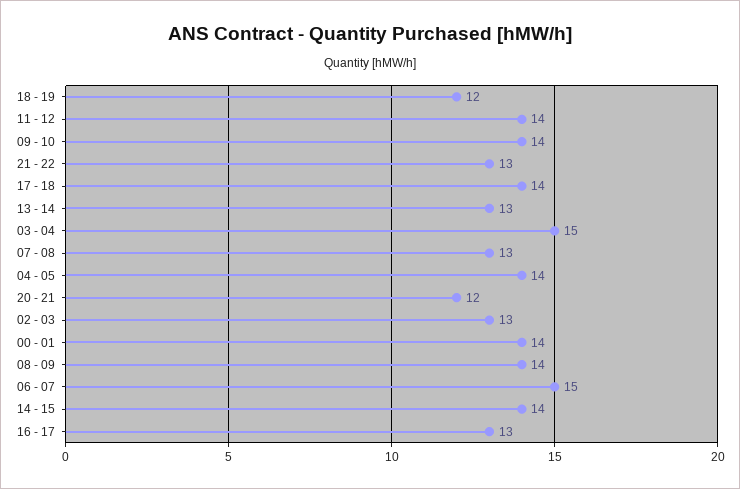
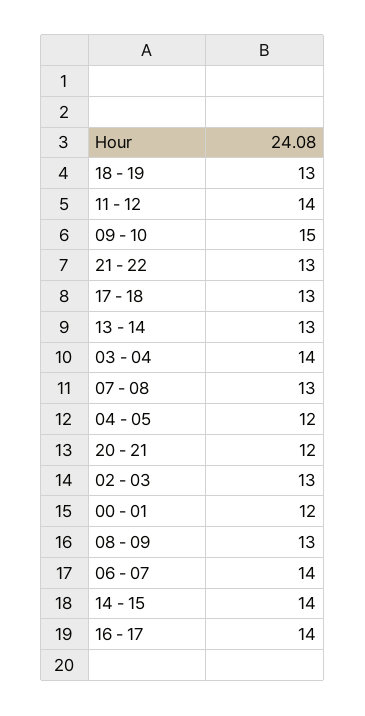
18 - 19: 12 -> 13
09 - 10: 14 -> 15
17 - 18: 14 -> 13
03 - 04: 15 -> 14
04 - 05: 14 -> 12
00 - 01: 14 -> 12
08 - 09: 14 -> 13
06 - 07: 15 -> 14
16 - 17: 13 -> 14

